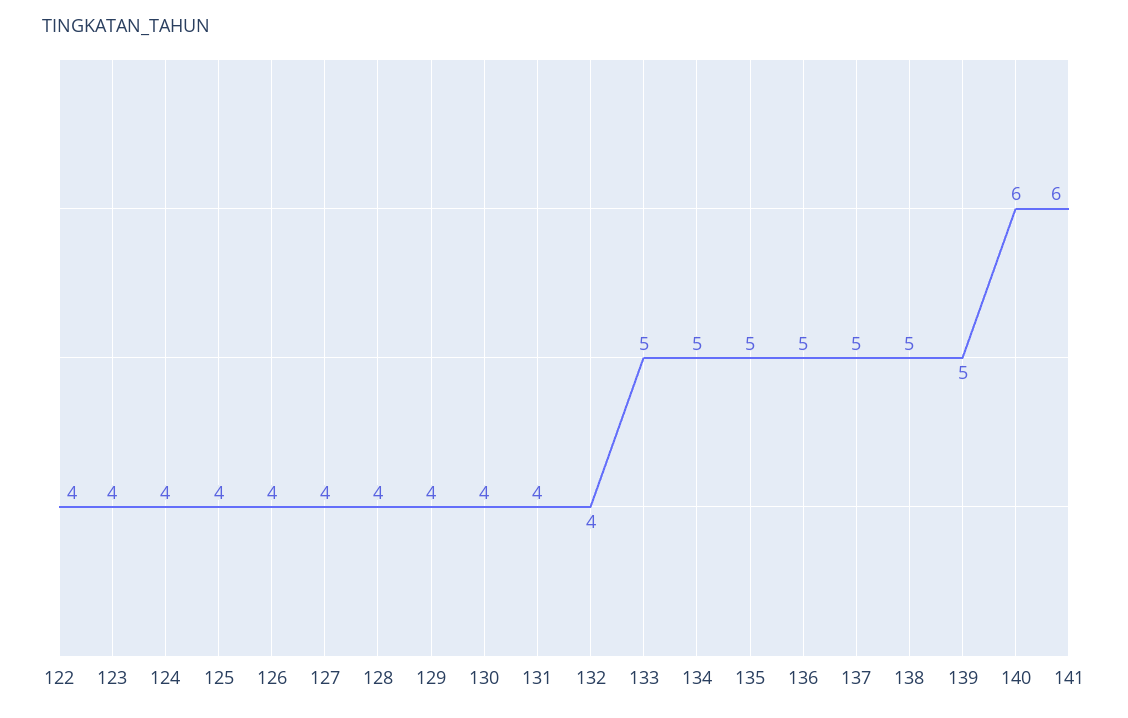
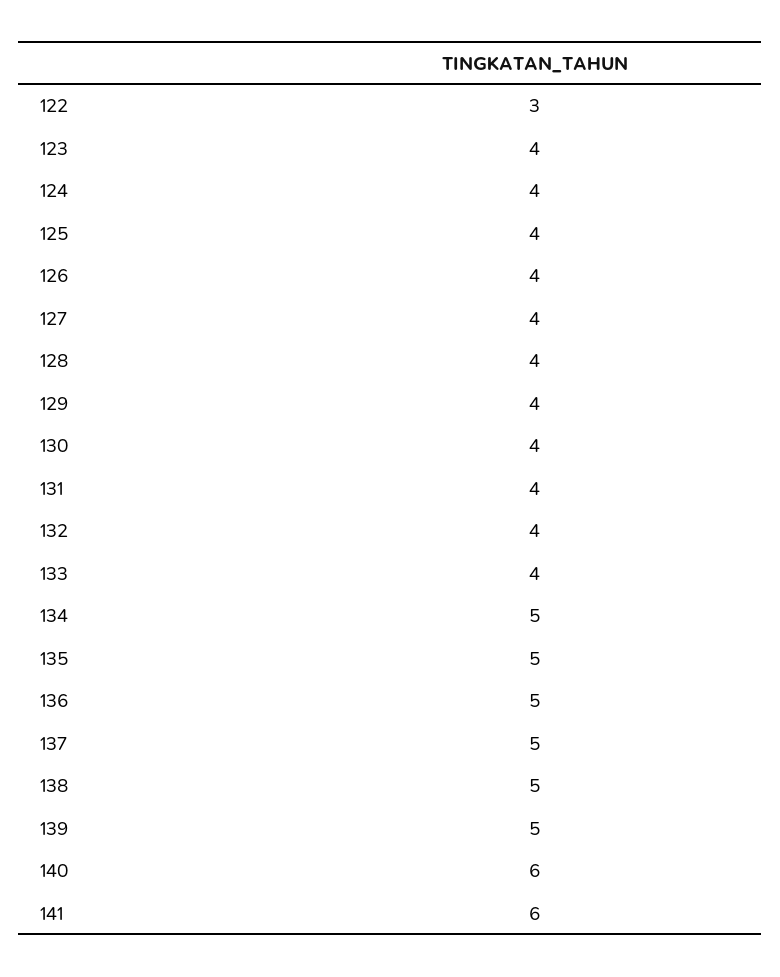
122: 4 -> 3
133: 5 -> 4

